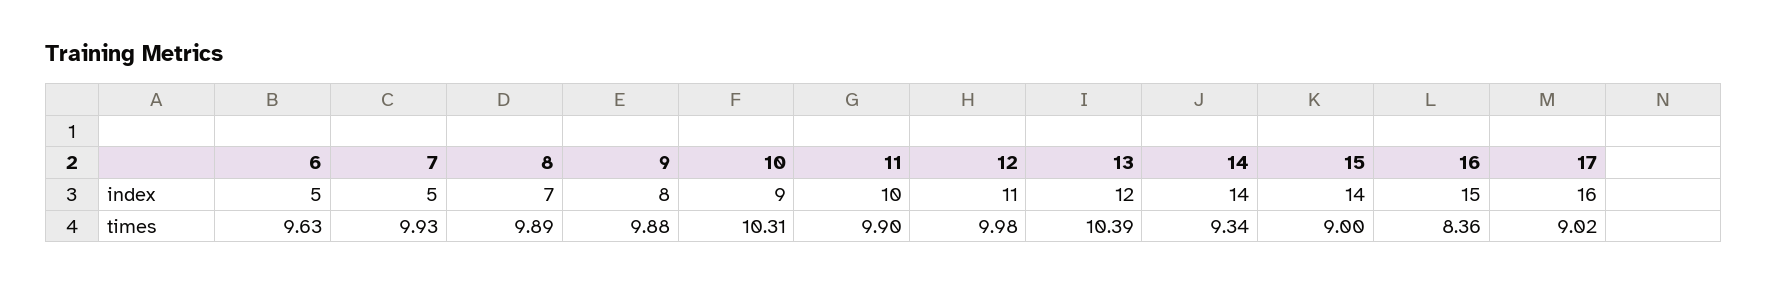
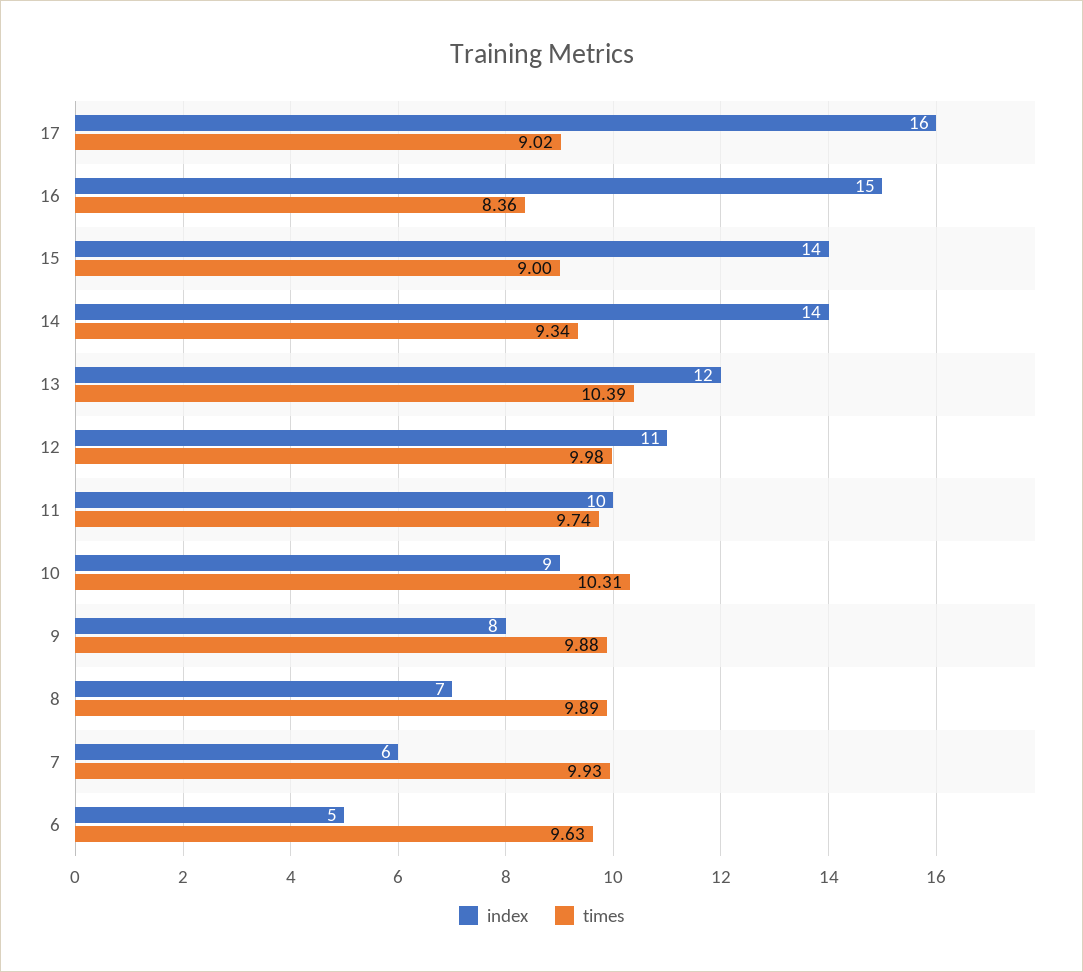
index, 7: 5 -> 6
times, 11: 9.9 -> 9.74

